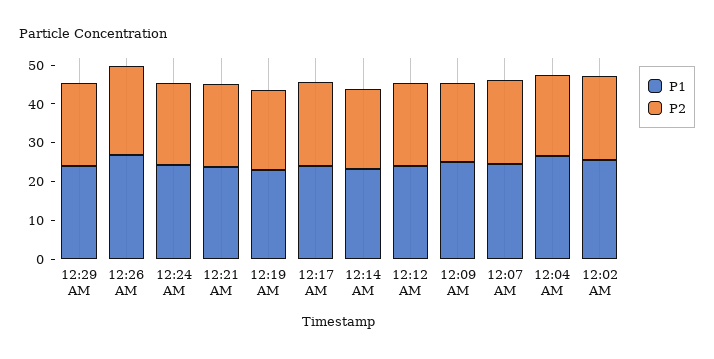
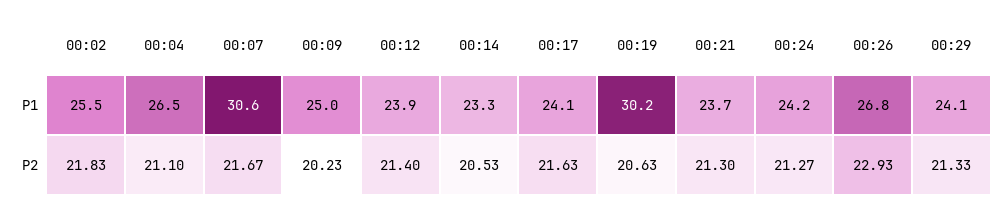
P1, 12:19 AM: 22.5 -> 30.2
P1, 12:07 AM: 25 -> 30.6

